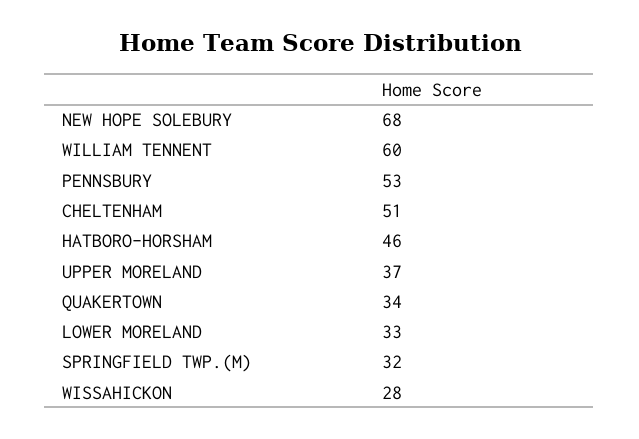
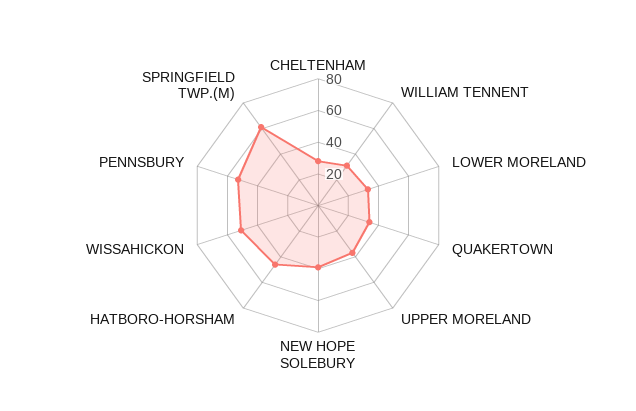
NEW HOPE SOLEBURY: 68 -> 40
WILLIAM TENNENT: 60 -> 30
CHELTENHAM: 51 -> 30
SPRINGFIELD TWP.(M): 32 -> 60
WISSAHICKON: 28 -> 50

